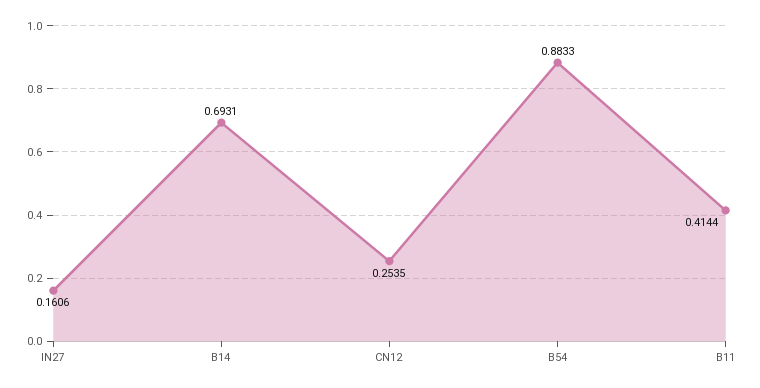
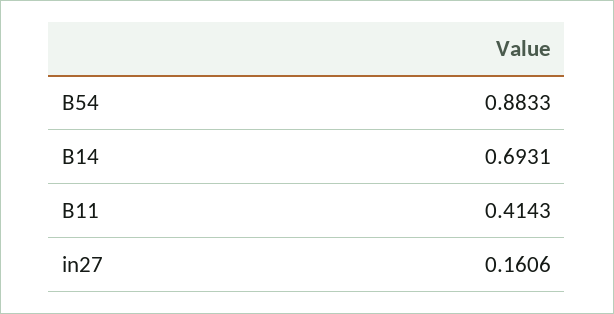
CN12: 0.2535 -> none
B11: 0.4144 -> 0.4143

